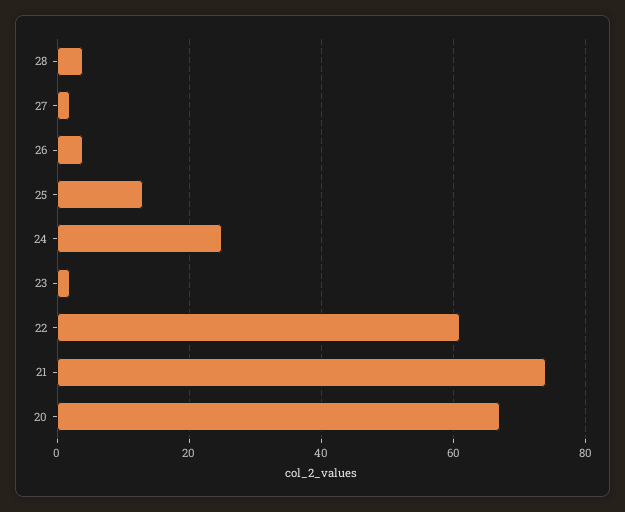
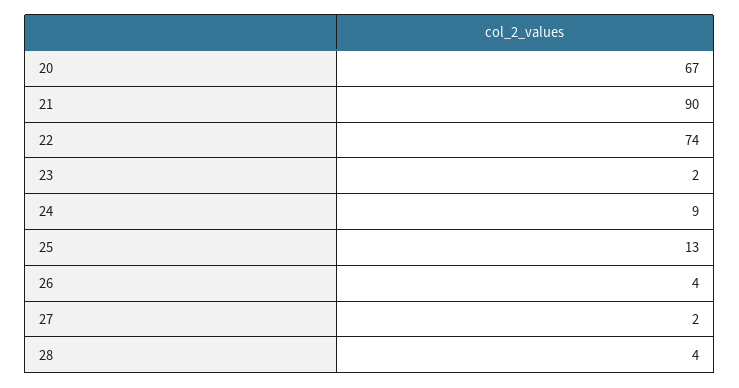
24: 25 -> 9
22: 60 -> 74
21: 75 -> 90

